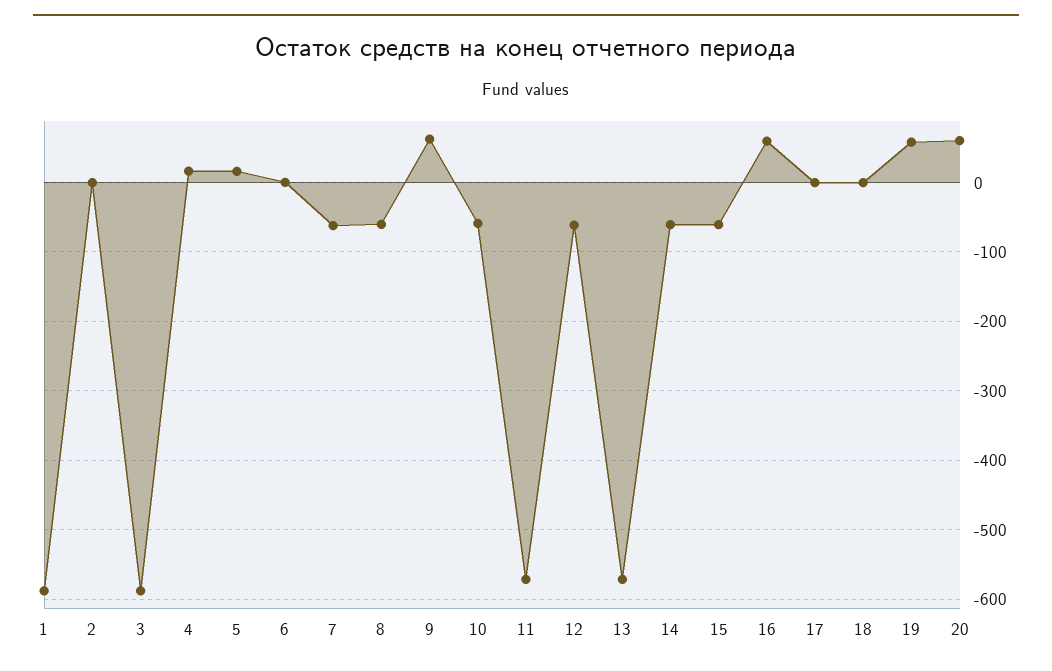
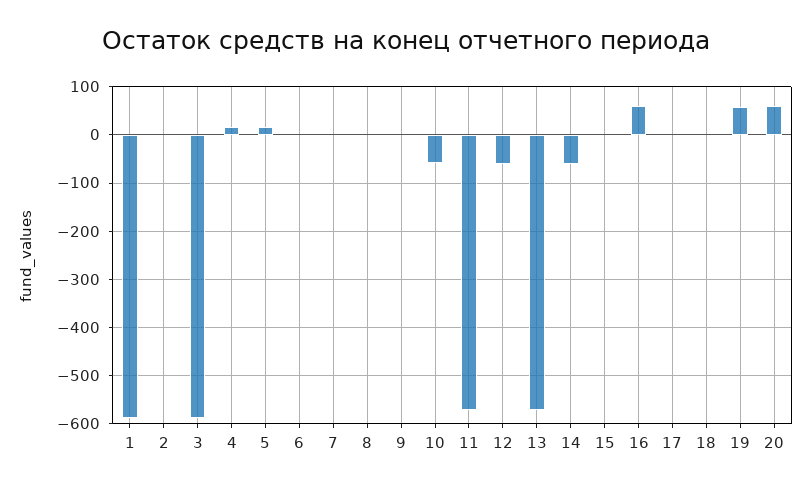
7: -60 -> 0
8: -60 -> 0
9: 60 -> 0
15: -60 -> 0

